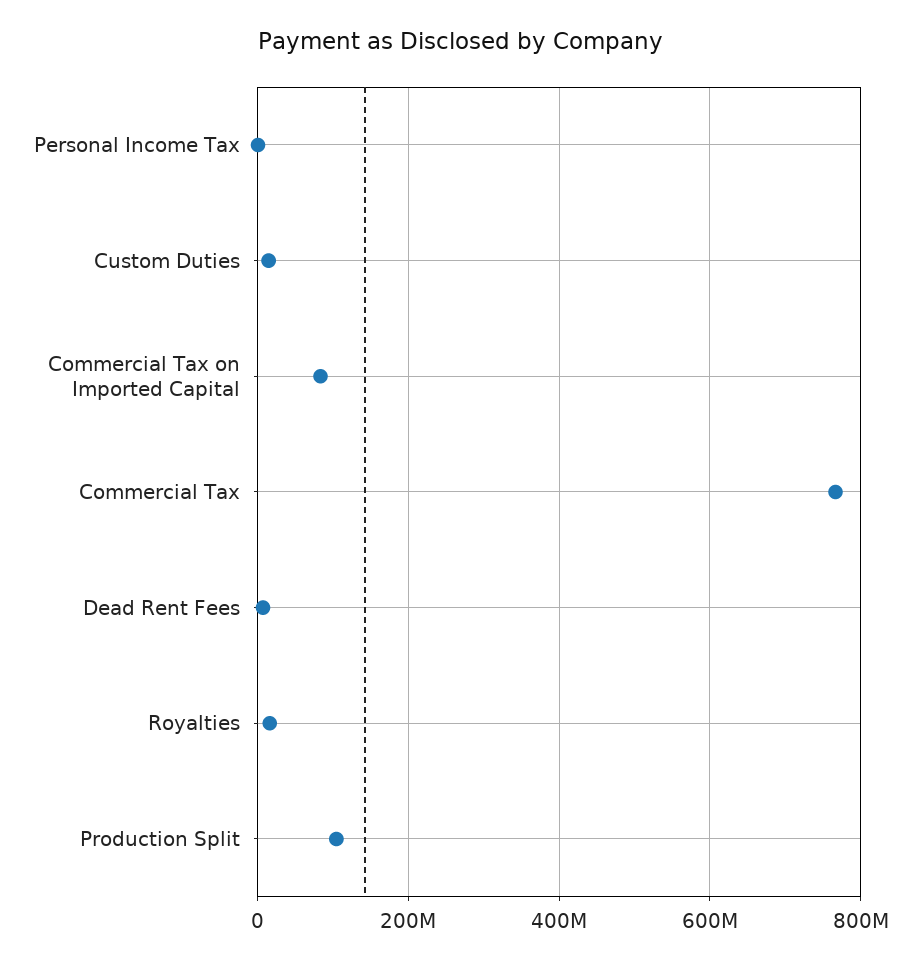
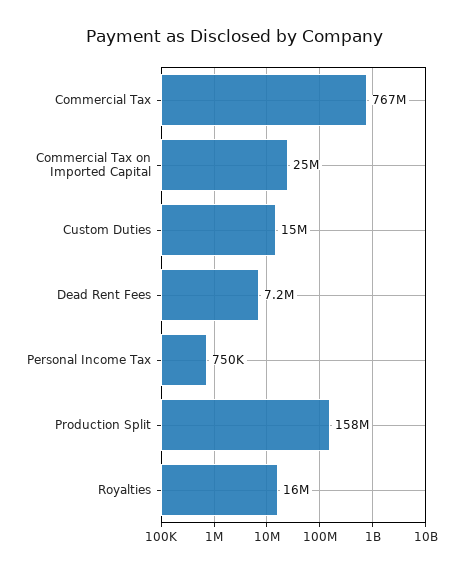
Commercial Tax on Imported Capital: 80000000 -> 25000000
Production Split: 100000000 -> 158000000

